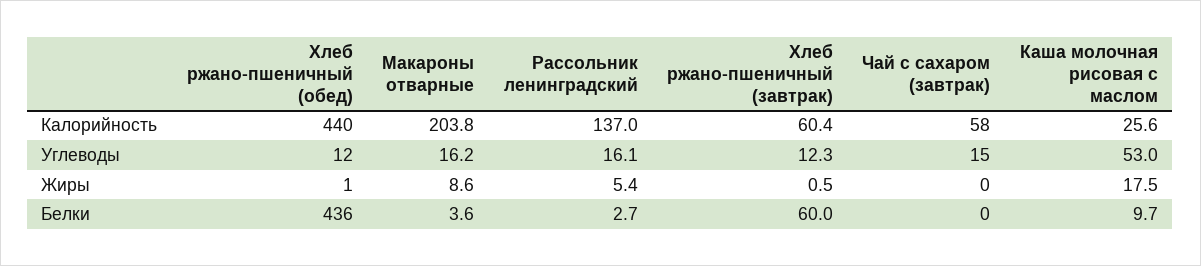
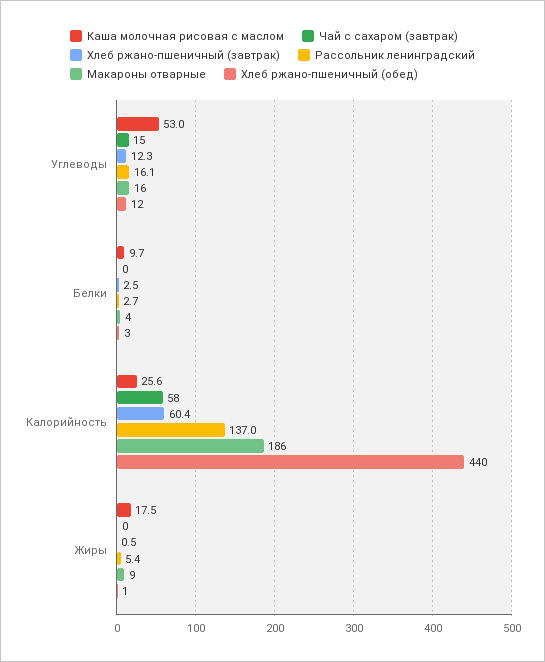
Макароны отварные, Калорийность: 203.8 -> 186
Хлеб ржано-пшеничный (обед), Белки: 436 -> 3
Хлеб ржано-пшеничный (завтрак), Белки: 60 -> 2.5

